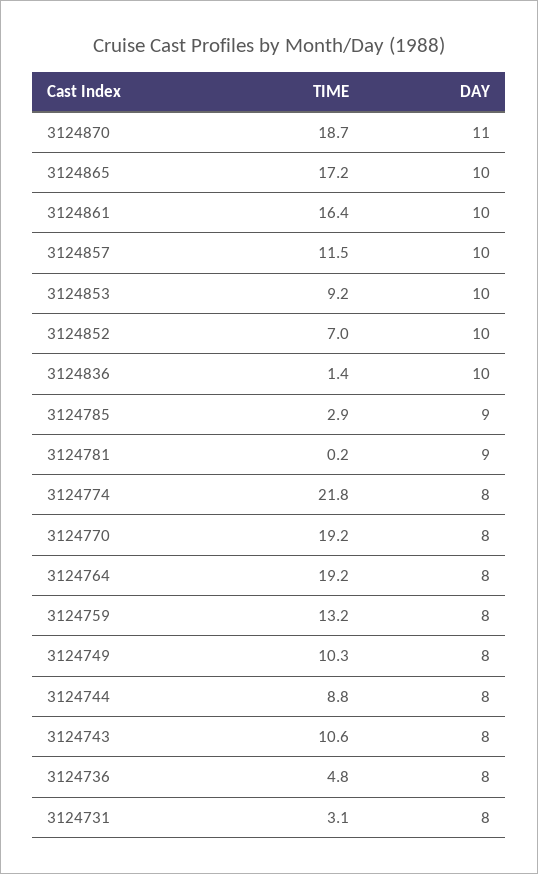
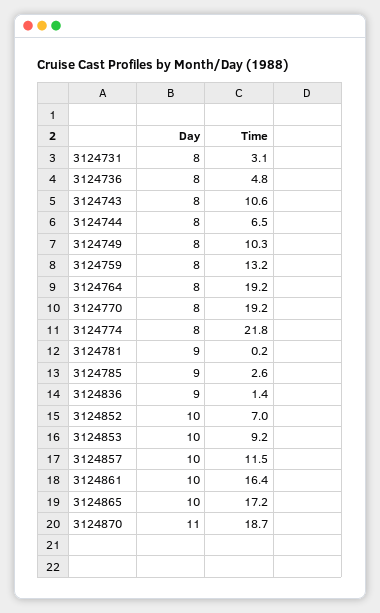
DAY, 3124836: 10 -> 9
TIME, 3124785: 2.9 -> 2.6
TIME, 3124744: 8.8 -> 6.5

